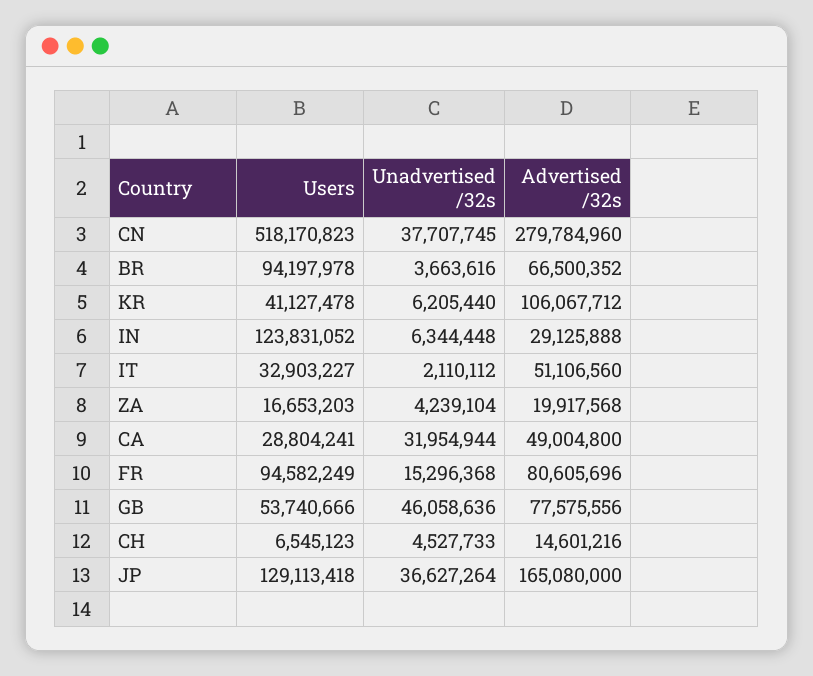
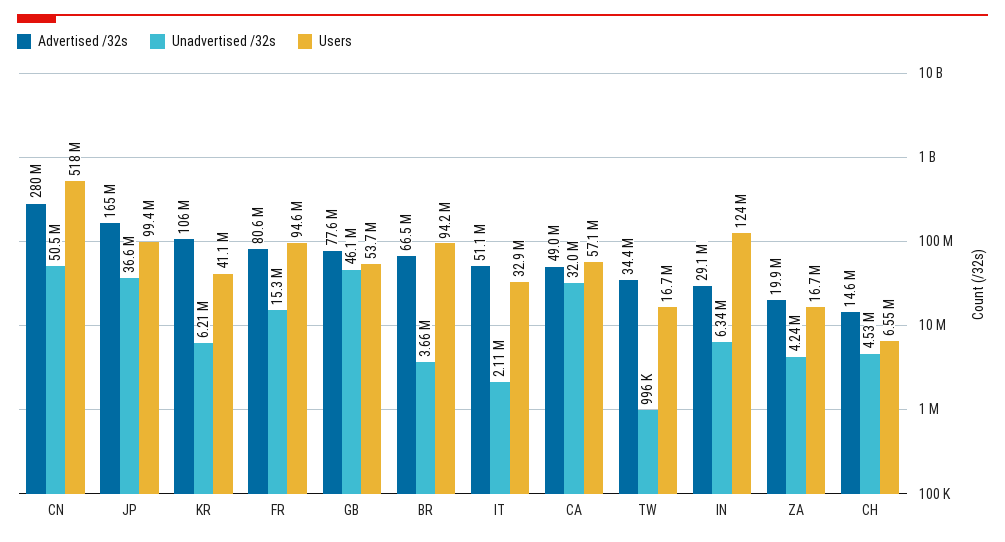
Unadvertised /32s, CN: 37707745 -> 50500000
Users, CA: 28804241 -> 57100000
Users, JP: 129113418 -> 99400000
Advertised /32s, TW: none -> 34400000
Unadvertised /32s, TW: none -> 996000
Users, TW: none -> 16700000

